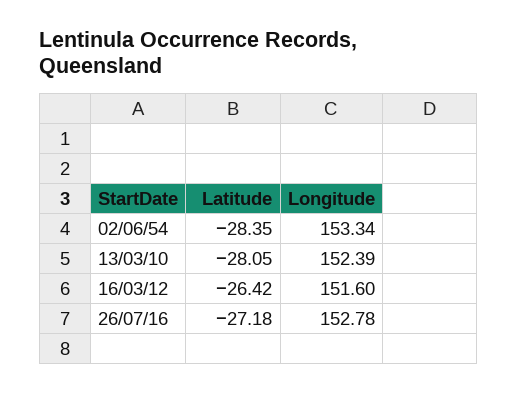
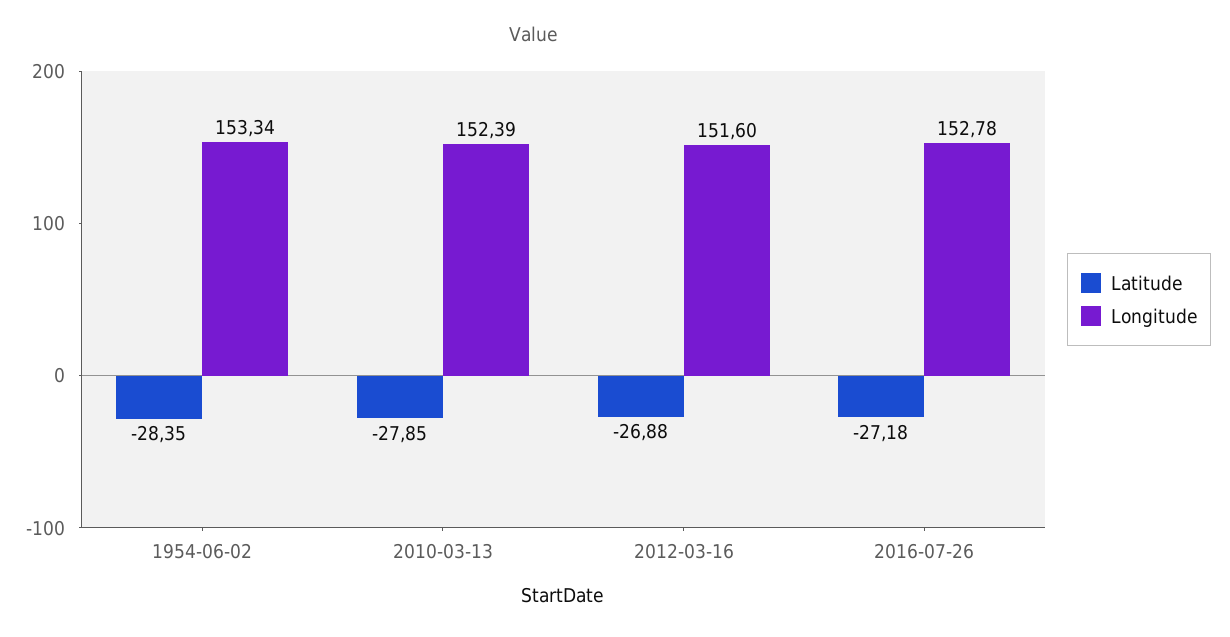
Latitude, 13/03/10: -28.05 -> -27.85
Latitude, 16/03/12: -26.42 -> -26.88

